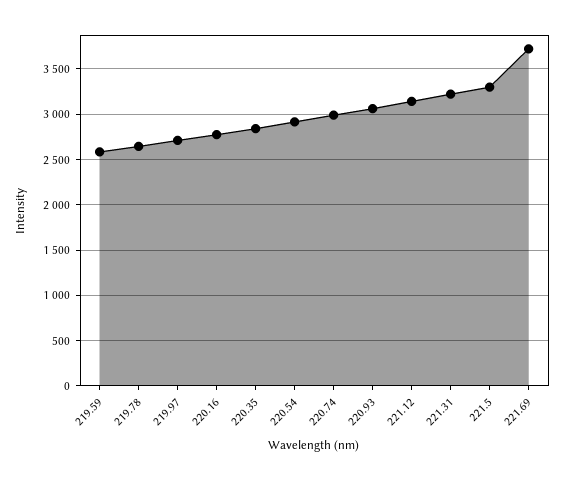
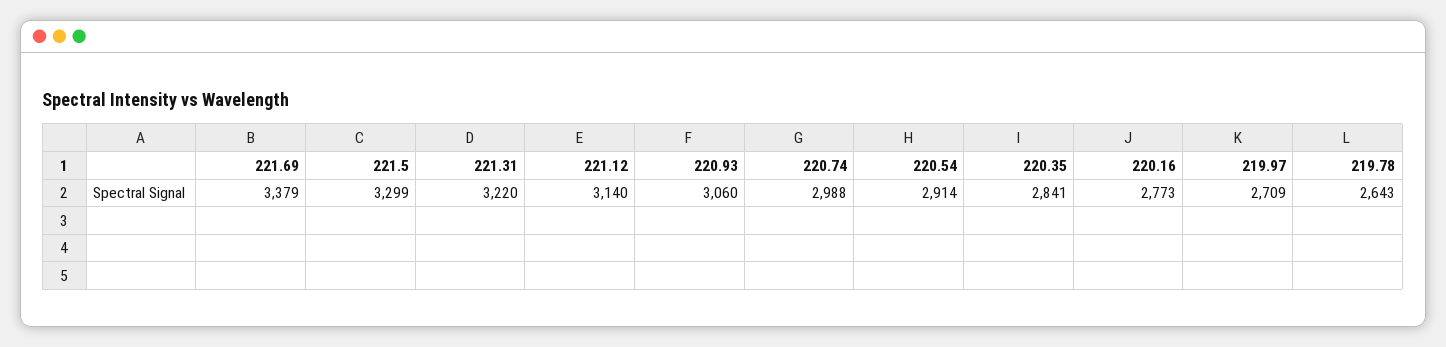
219.59: 2600 -> none
221.69: 3700 -> 3379

